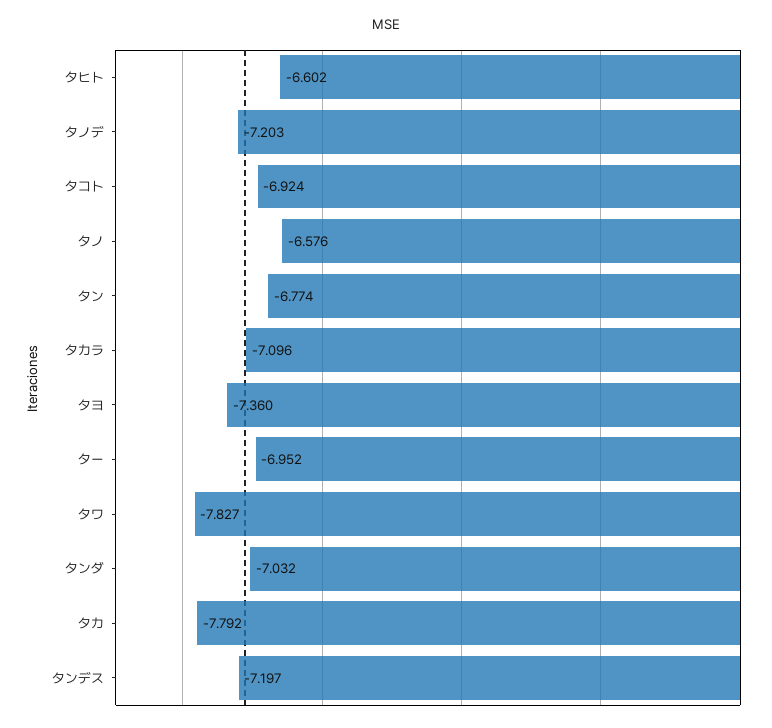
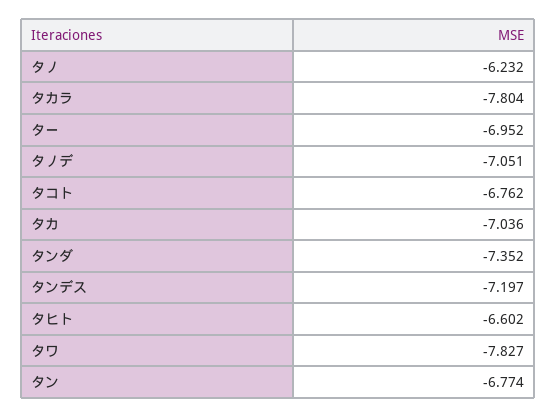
タノデ: -7.203 -> -7.051
タコト: -6.924 -> -6.762
タノ: -6.576 -> -6.232
タカラ: -7.096 -> -7.804
タヨ: -7.36 -> none
タンダ: -7.032 -> -7.352
タカ: -7.792 -> -7.036

